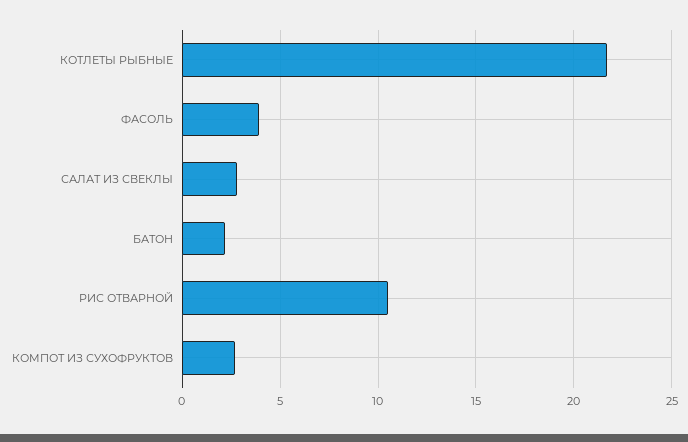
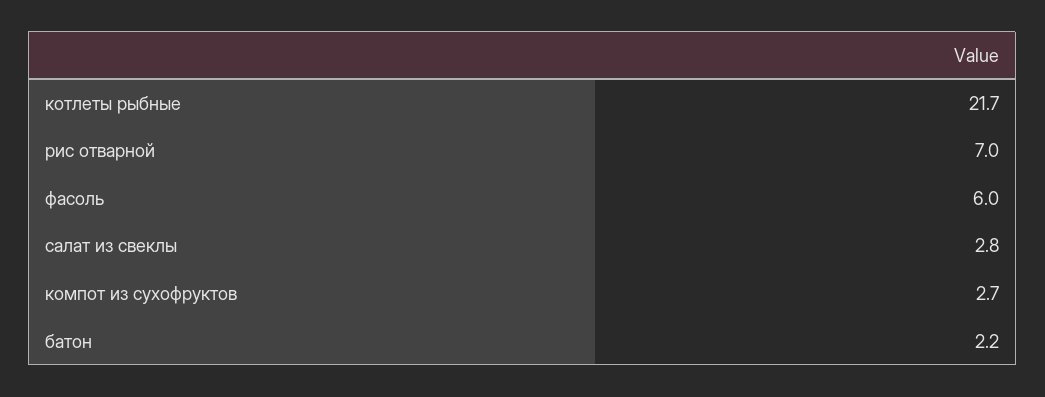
ФАСОЛЬ: 4 -> 6
РИС ОТВАРНОЙ: 10.5 -> 7

